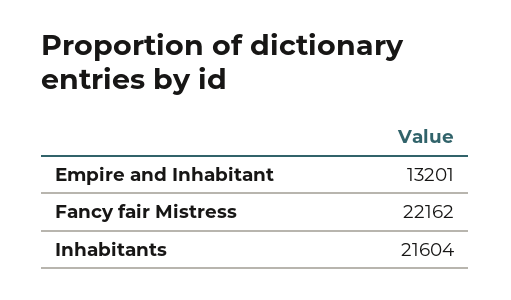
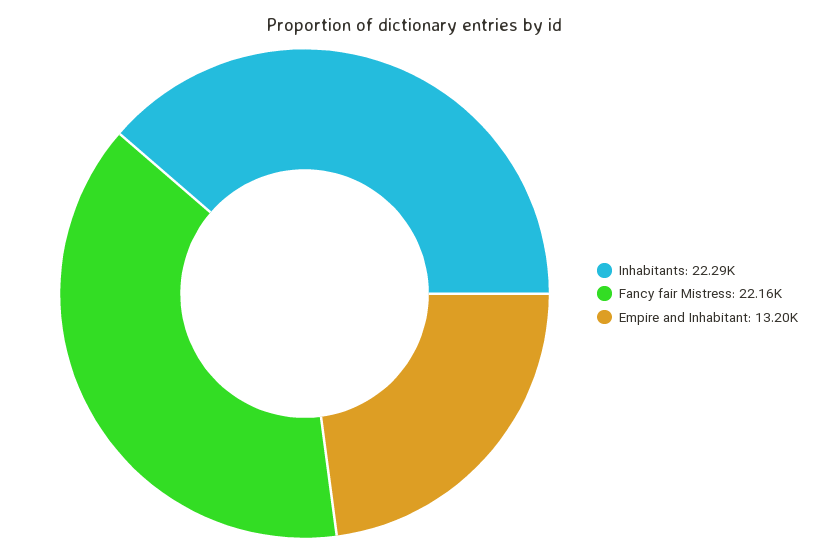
Inhabitants: 21604 -> 22290

